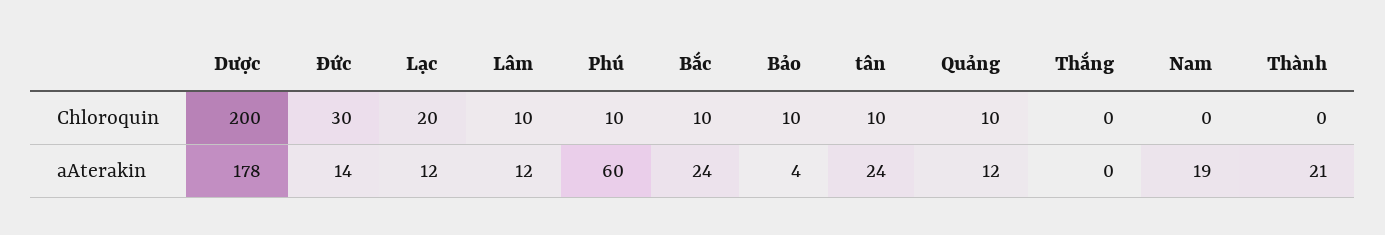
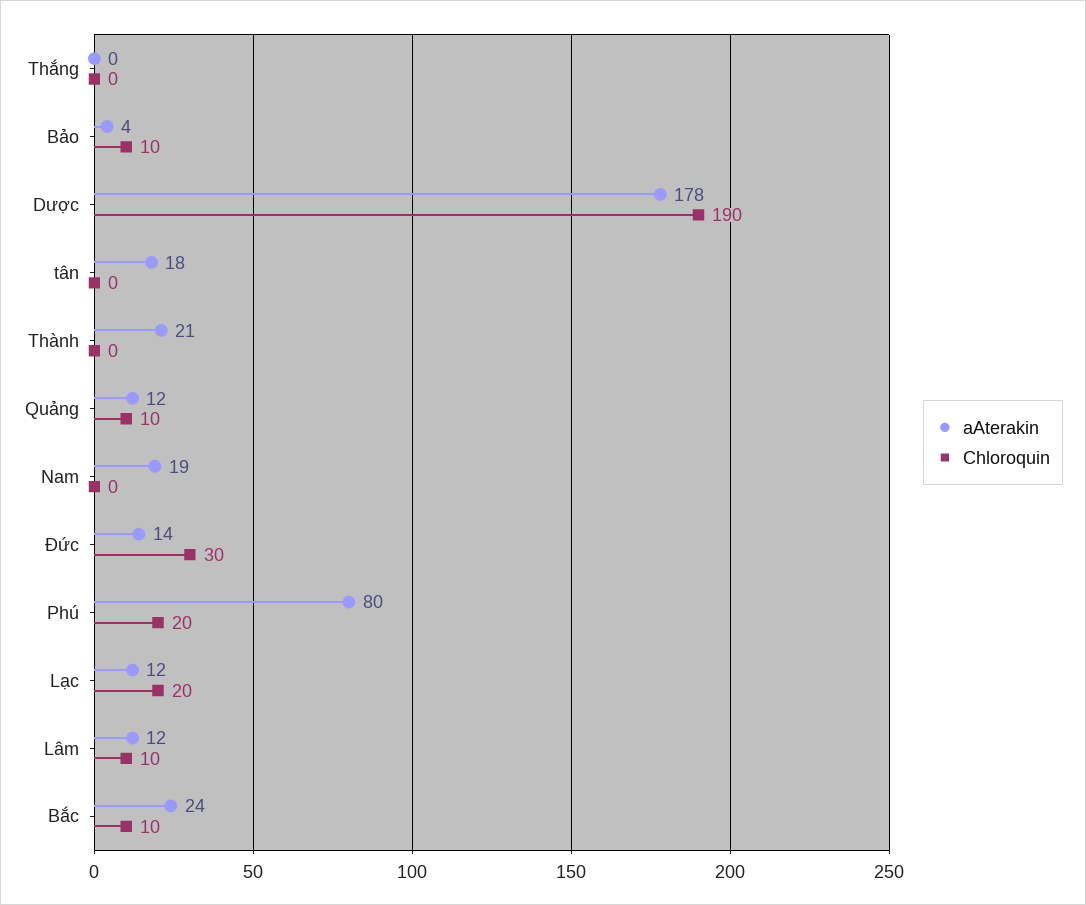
Chloroquin, Dược: 200 -> 190
Chloroquin, Phú: 10 -> 20
Chloroquin, tân: 10 -> 0
aAterakin, Phú: 60 -> 80
aAterakin, tân: 24 -> 18

